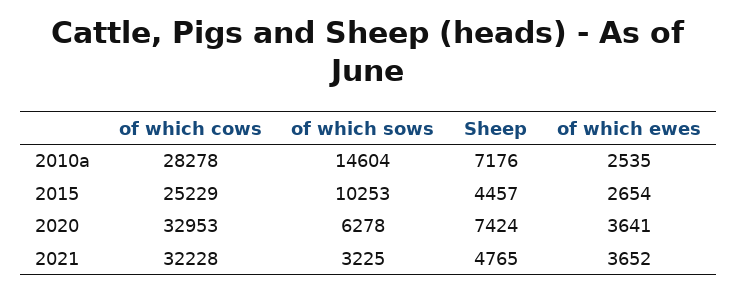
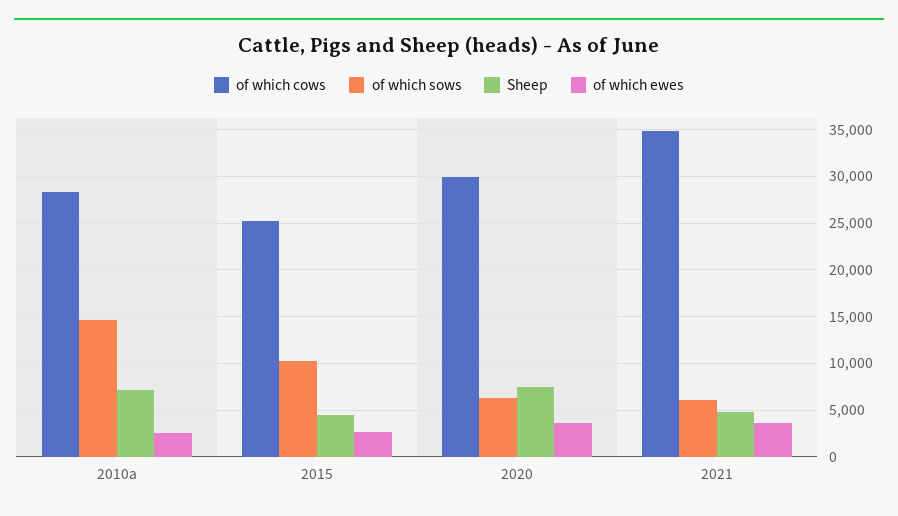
of which cows, 2020: 32953 -> 30000
of which cows, 2021: 32228 -> 35000
of which sows, 2021: 3225 -> 6000

